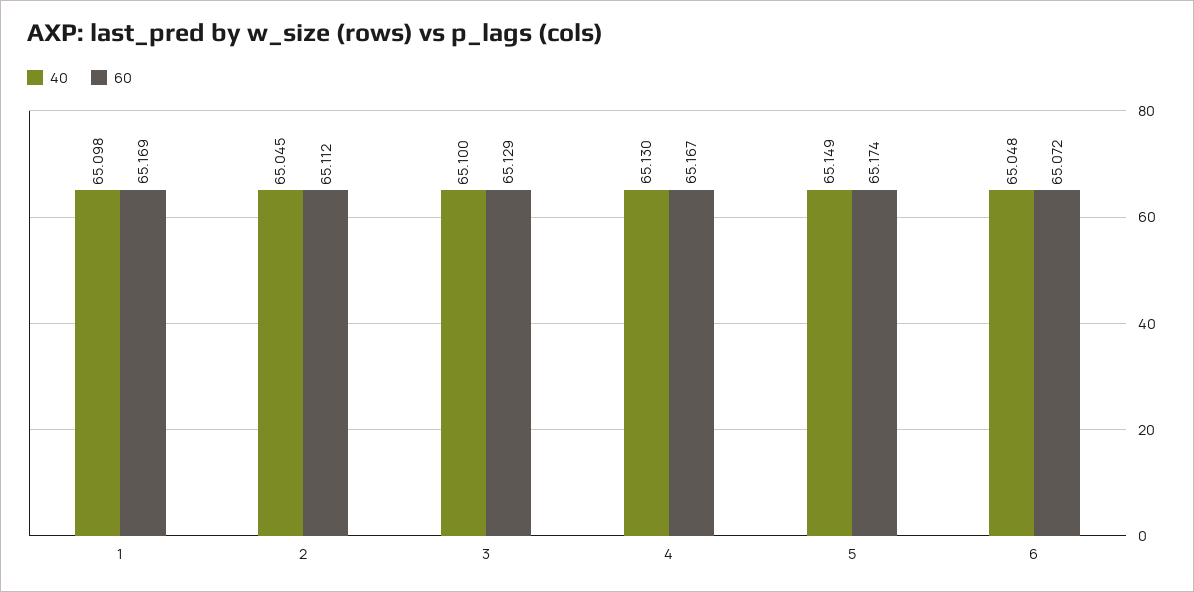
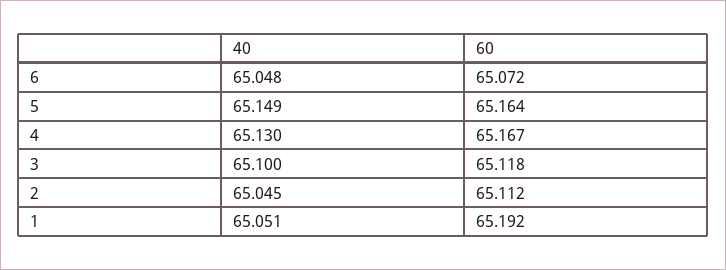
40, 1: 65.098 -> 65.051
60, 1: 65.169 -> 65.192
60, 3: 65.129 -> 65.118
60, 5: 65.174 -> 65.164

